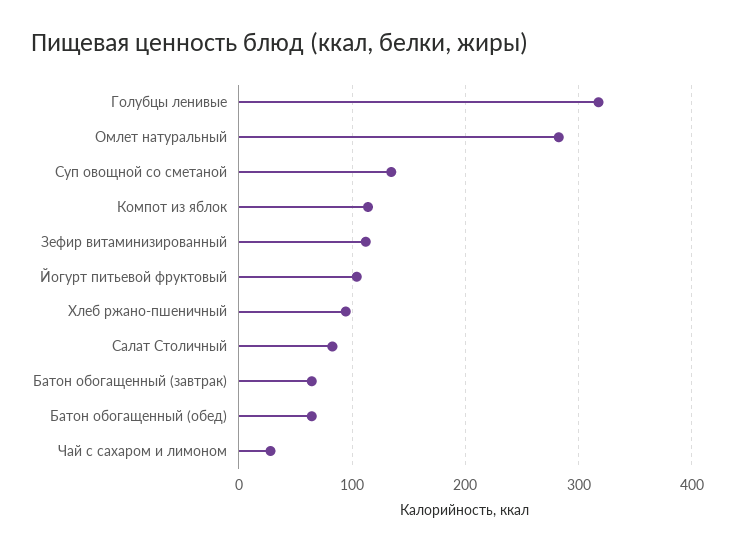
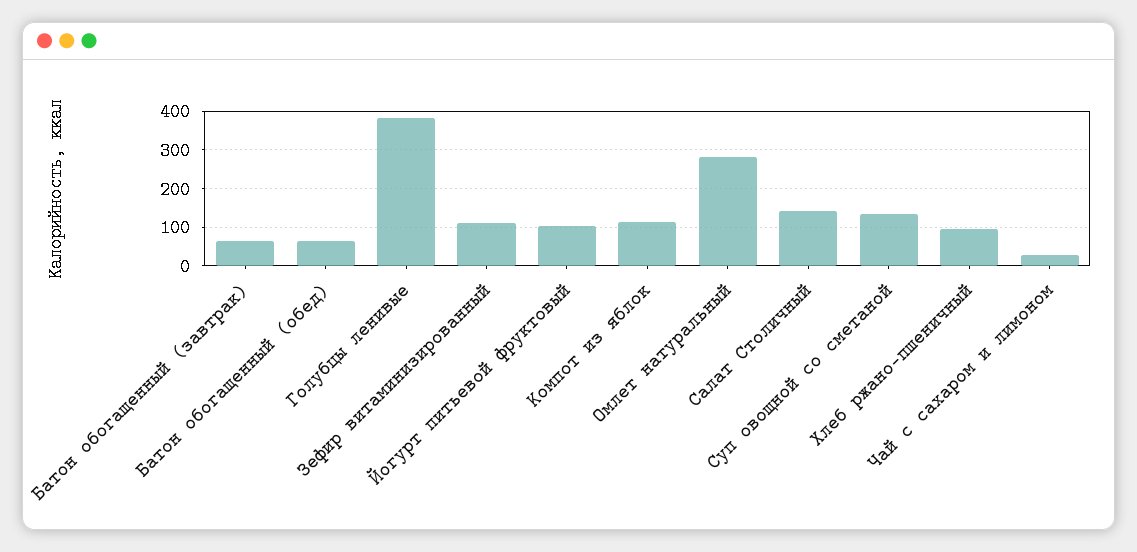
Голубцы ленивые: 320 -> 380
Салат Столичный: 80 -> 140

